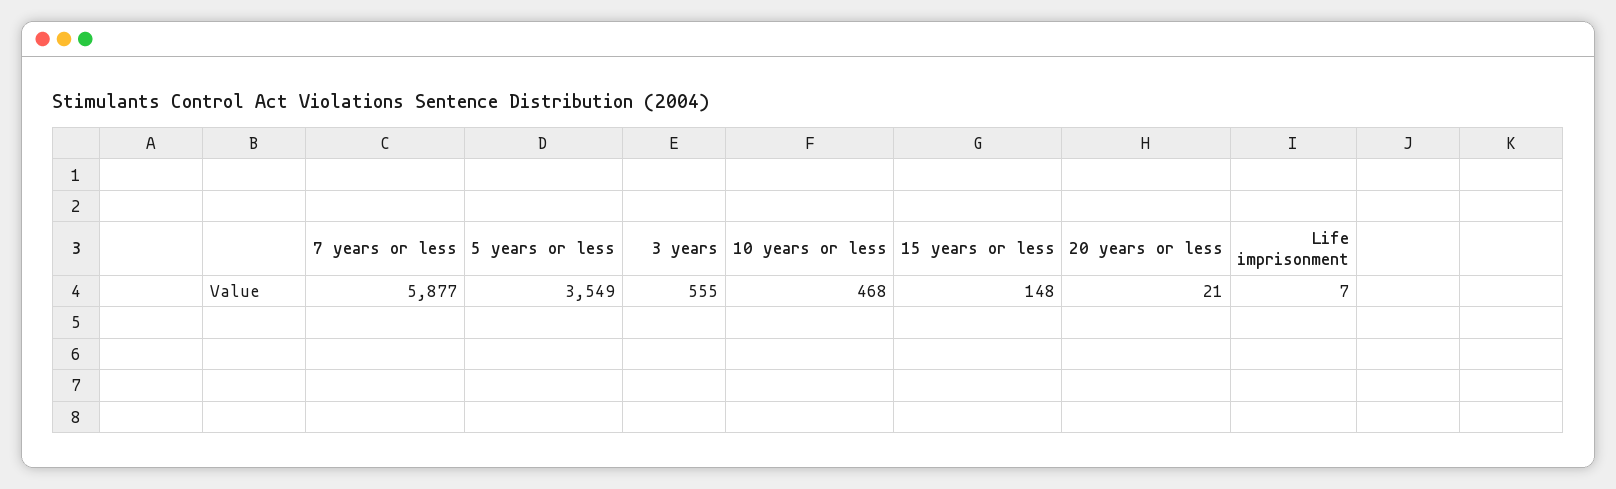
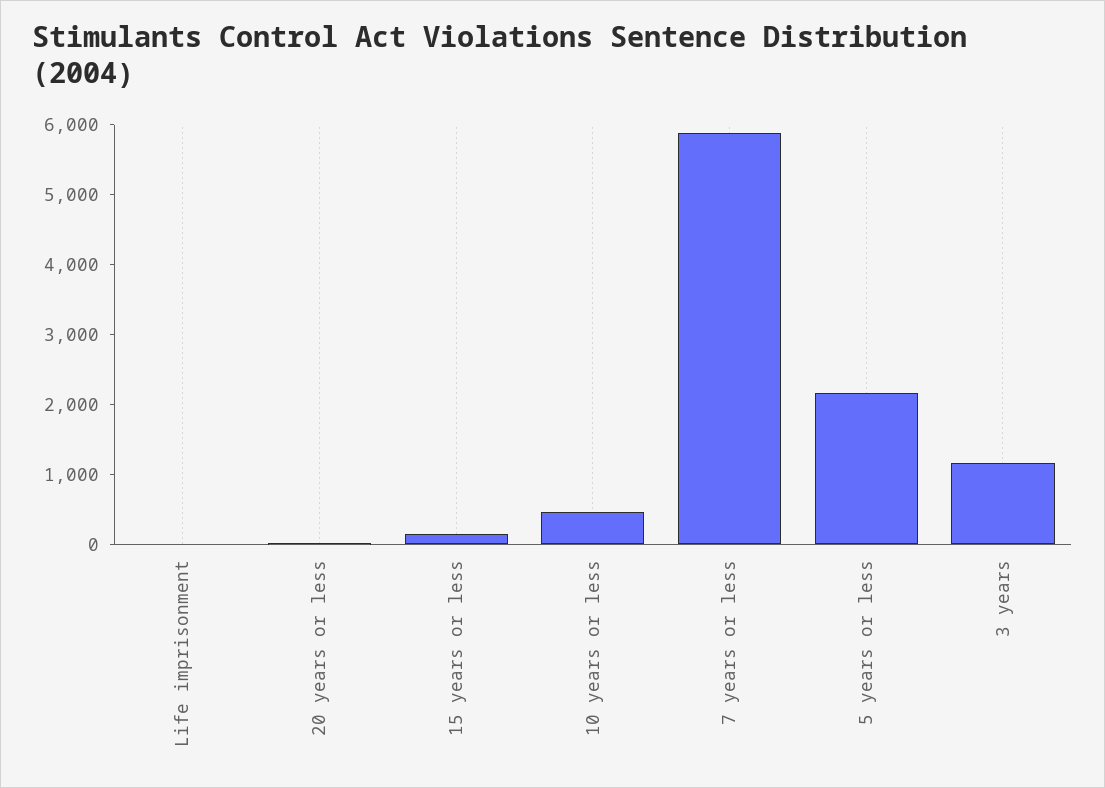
5 years or less: 3549 -> 2200
3 years: 555 -> 1200

